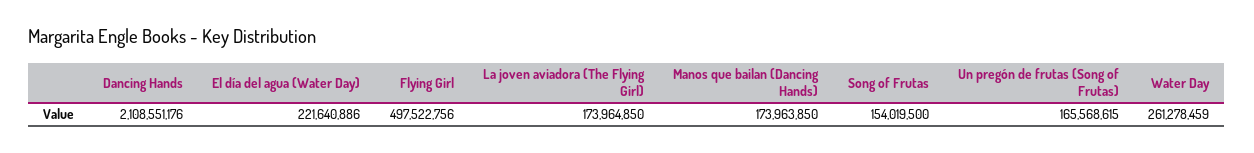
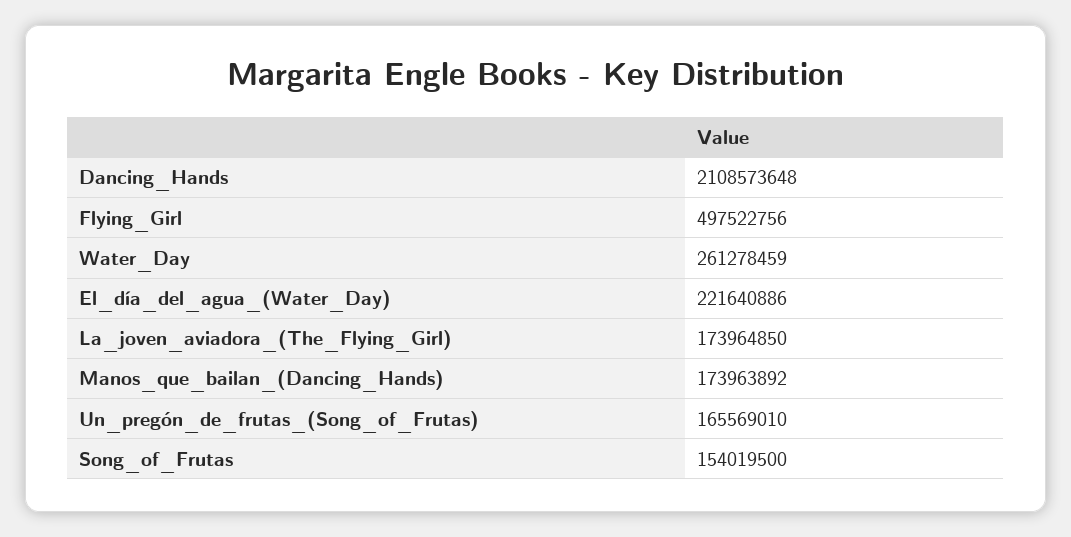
Dancing Hands: 2108551176 -> 2108573648
Manos que bailan (Dancing Hands): 173963850 -> 173963892
Un pregón de frutas (Song of Frutas): 165568615 -> 165569010

